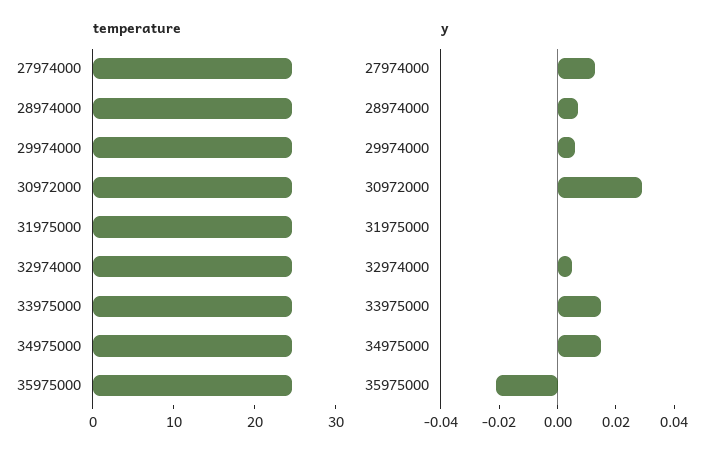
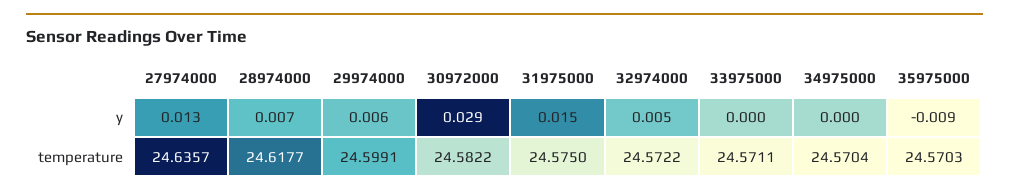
y, 31975000: 0 -> 0.015
y, 33975000: 0.015 -> 0
y, 34975000: 0.015 -> 0
y, 35975000: -0.02 -> -0.009

